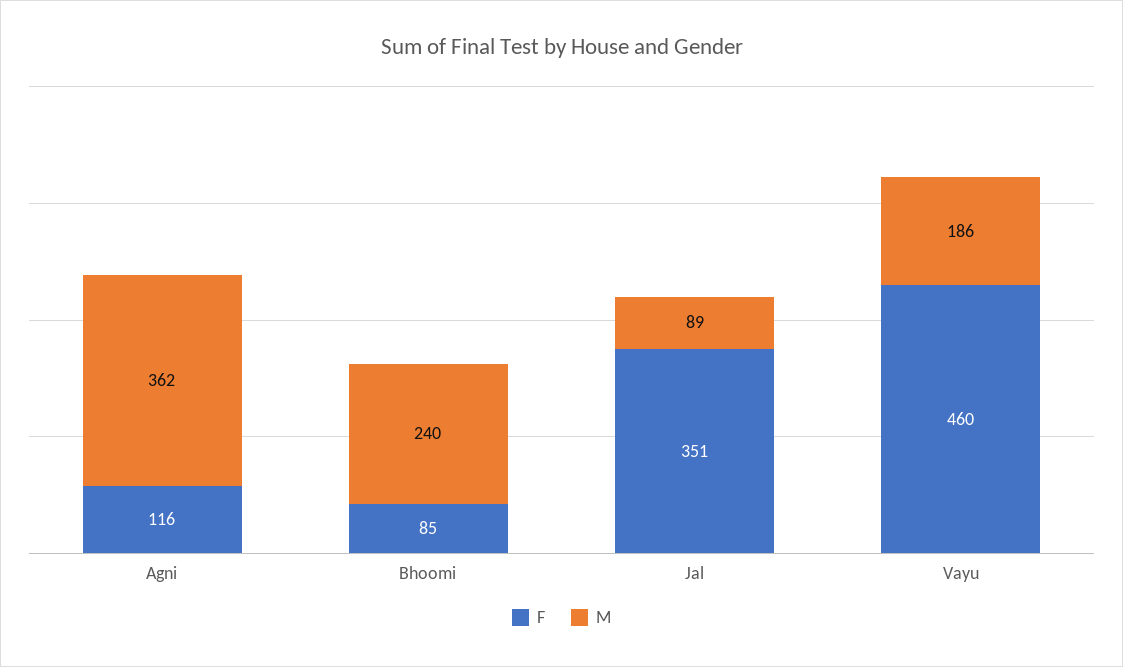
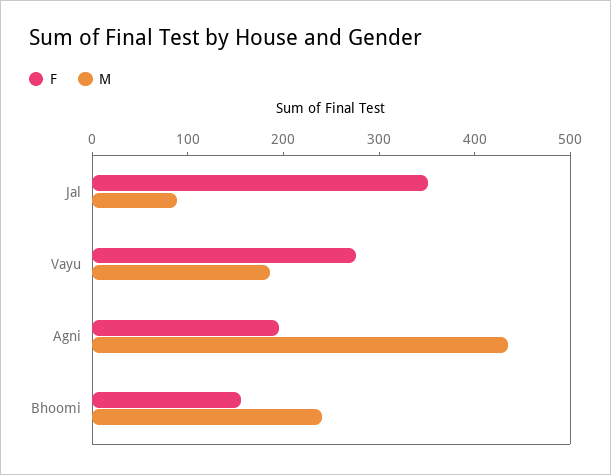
F, Agni: 116 -> 200
M, Agni: 362 -> 440
F, Bhoomi: 85 -> 160
F, Vayu: 460 -> 280

